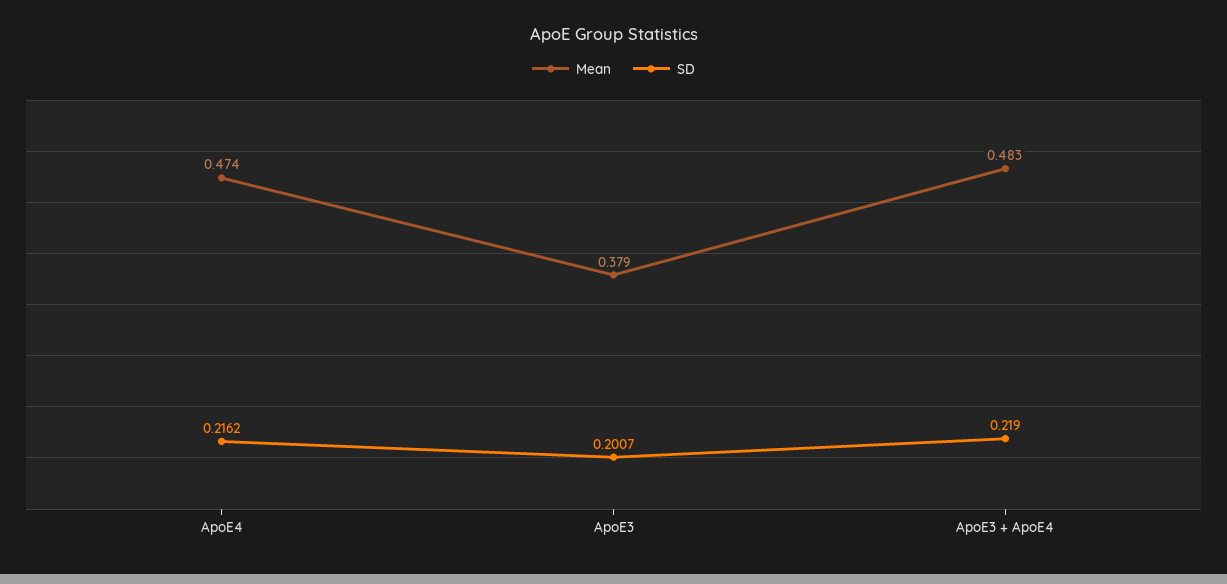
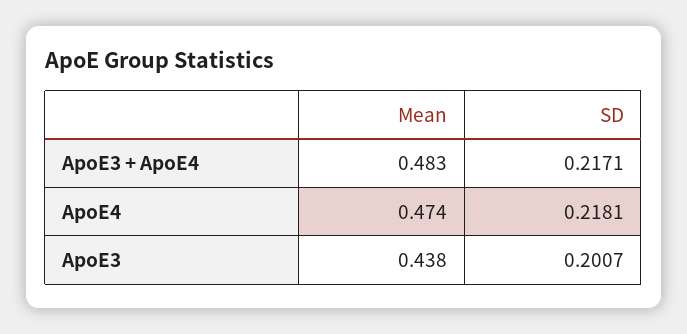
SD, ApoE4: 0.2162 -> 0.2181
Mean, ApoE3: 0.379 -> 0.438
SD, ApoE3 + ApoE4: 0.219 -> 0.2171

